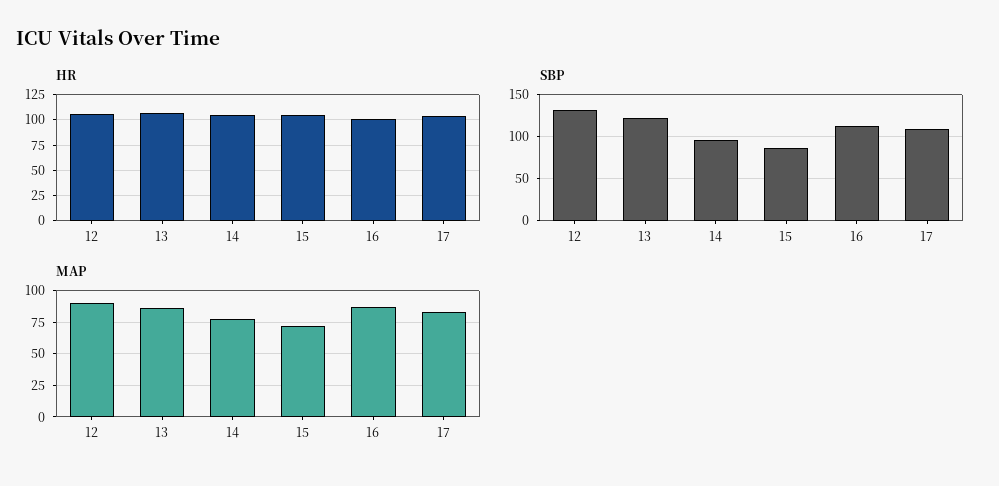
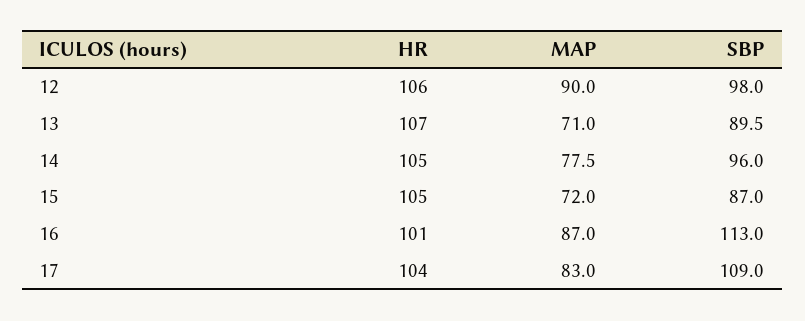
SBP, 12: 130 -> 98
SBP, 13: 120 -> 89.5
MAP, 13: 85 -> 71

